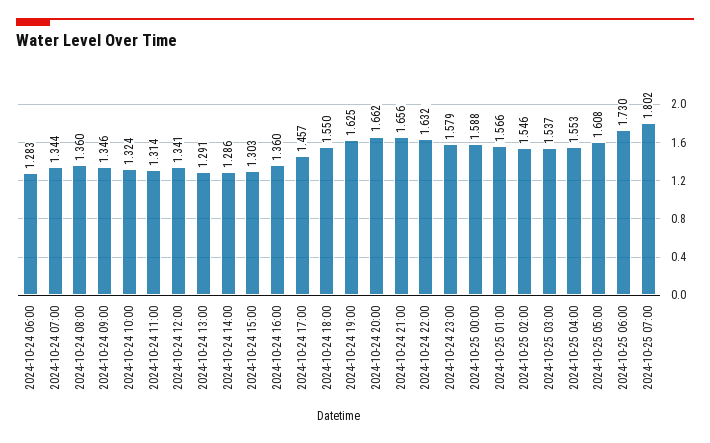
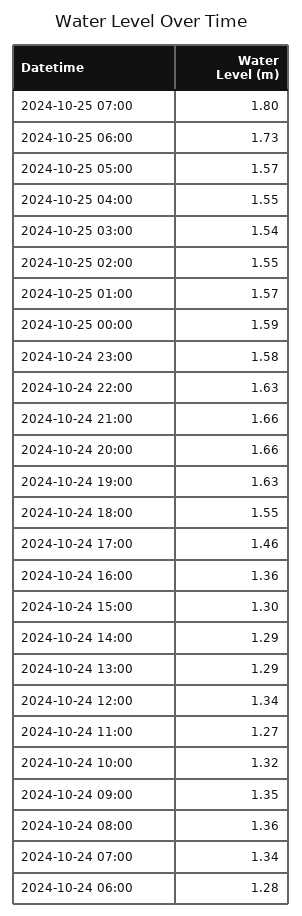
2024-10-24 11:00: 1.314 -> 1.27
2024-10-25 05:00: 1.608 -> 1.57

